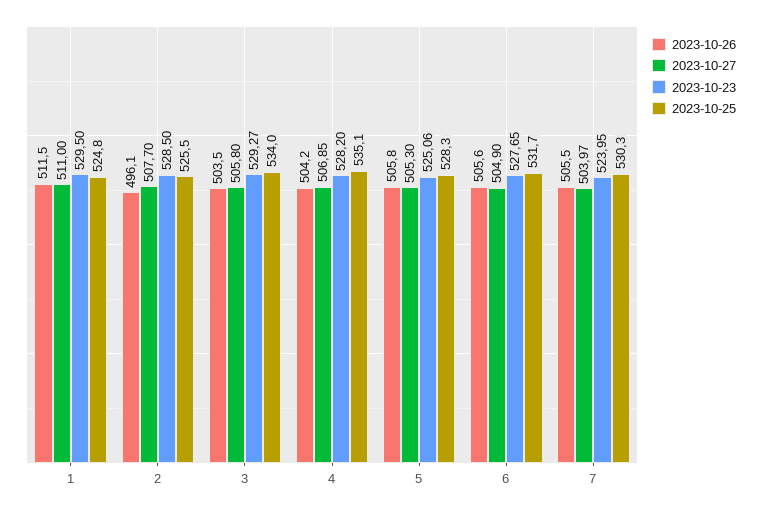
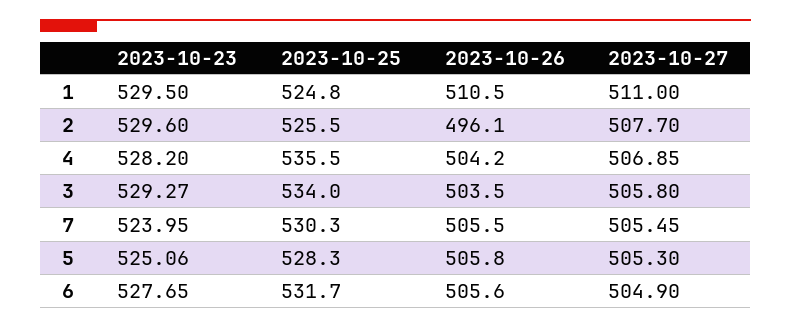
2023-10-26, 1: 511.5 -> 510.5
2023-10-23, 2: 528.5 -> 529.6
2023-10-25, 4: 535.1 -> 535.5
2023-10-27, 7: 503.97 -> 505.45

